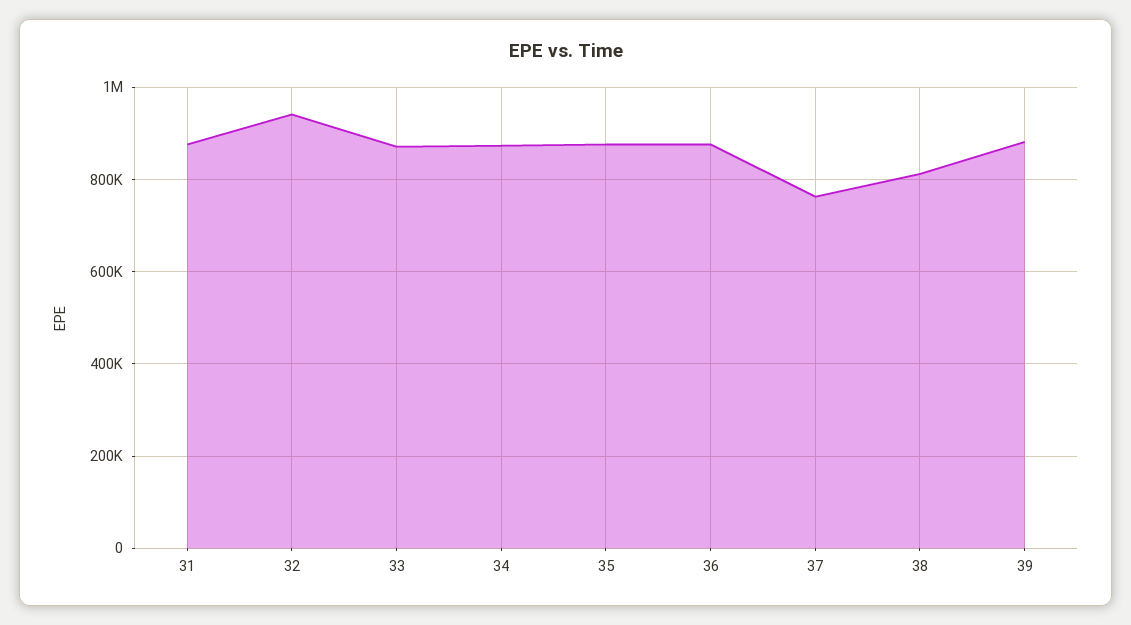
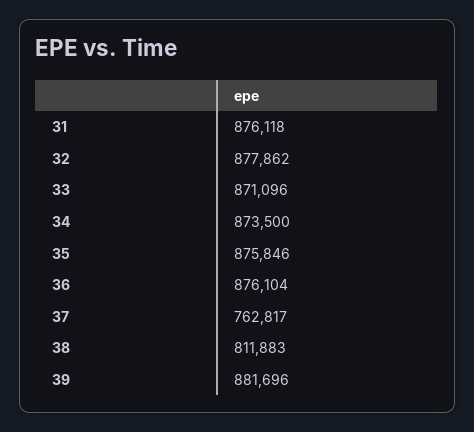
32: 940000 -> 877862

